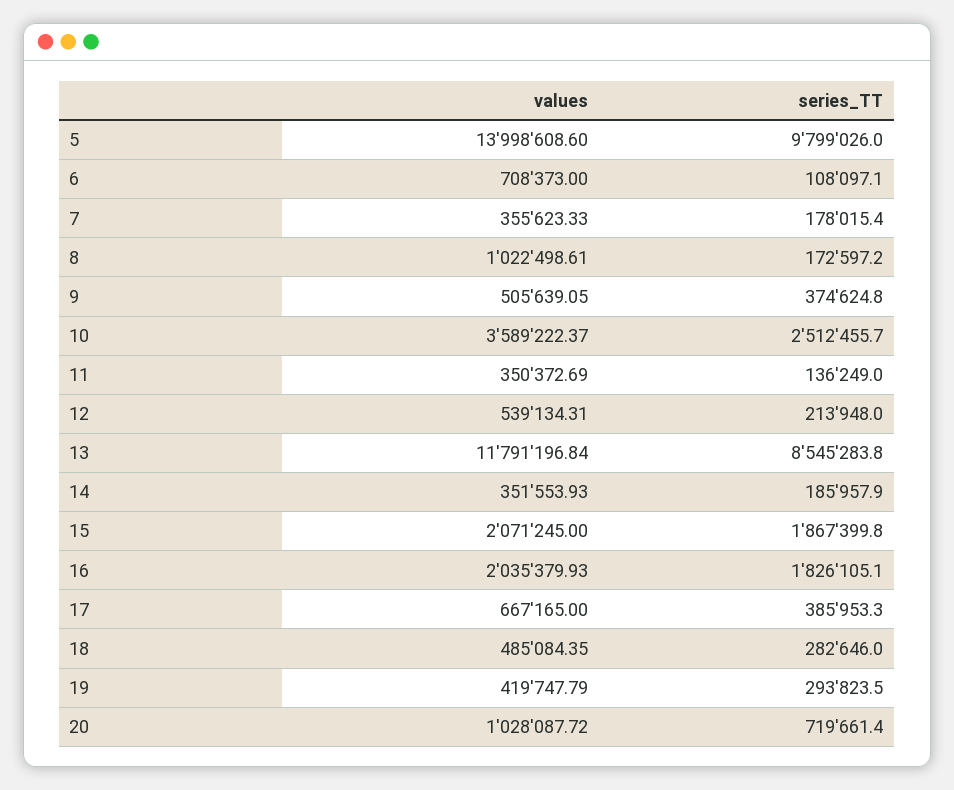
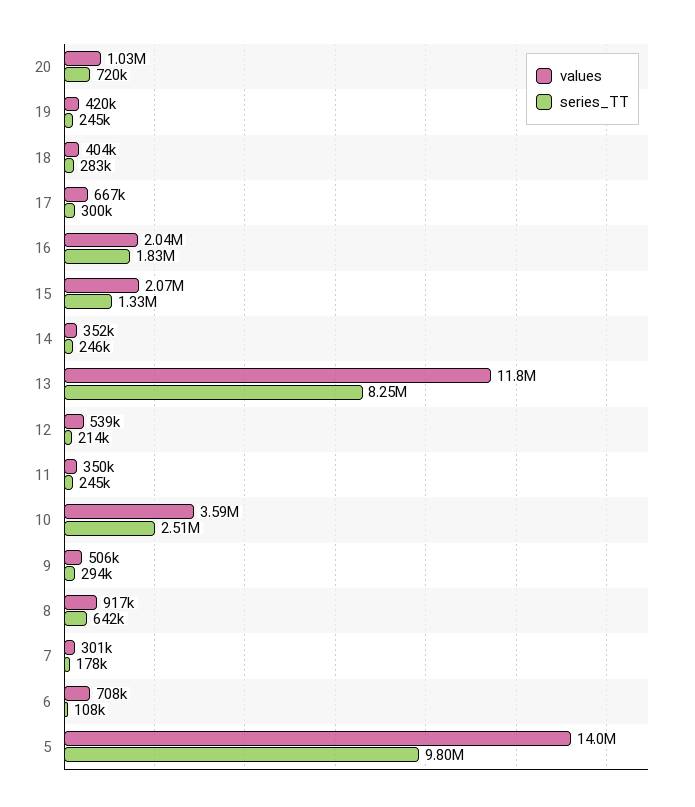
values, 7: 355623.33 -> 301000
values, 8: 1022498.61 -> 917000
series_TT, 8: 172597.2 -> 642000
series_TT, 9: 374624.8 -> 294000
series_TT, 11: 136249 -> 245000
series_TT, 13: 8545283.8 -> 8250000
series_TT, 14: 185957.9 -> 246000
series_TT, 15: 1867399.8 -> 1330000
series_TT, 17: 385953.3 -> 300000
values, 18: 485084.35 -> 404000
series_TT, 19: 293823.5 -> 245000

